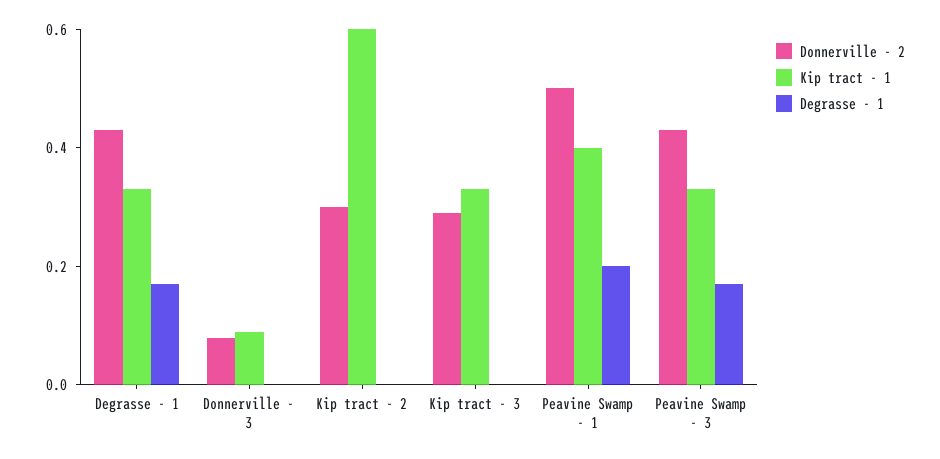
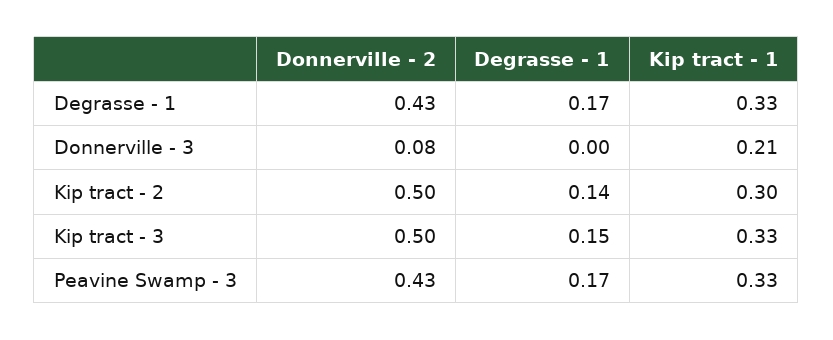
Kip tract - 1, Donnerville - 3: 0.1 -> 0.21
Donnerville - 2, Kip tract - 2: 0.3 -> 0.5
Kip tract - 1, Kip tract - 2: 0.6 -> 0.3
Degrasse - 1, Kip tract - 2: 0 -> 0.14
Donnerville - 2, Kip tract - 3: 0.3 -> 0.5
Degrasse - 1, Kip tract - 3: 0 -> 0.15
Donnerville - 2, Peavine Swamp - 1: 0.5 -> none
Kip tract - 1, Peavine Swamp - 1: 0.4 -> none
Degrasse - 1, Peavine Swamp - 1: 0.2 -> none

